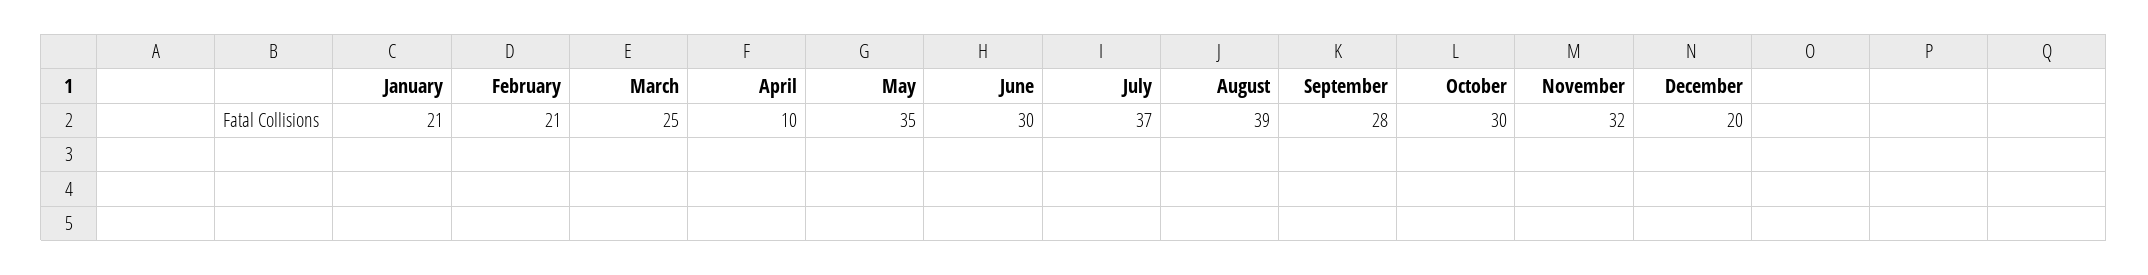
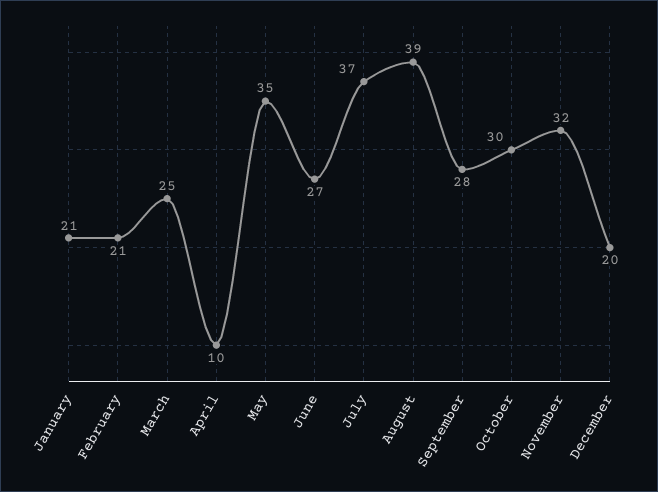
June: 30 -> 27

